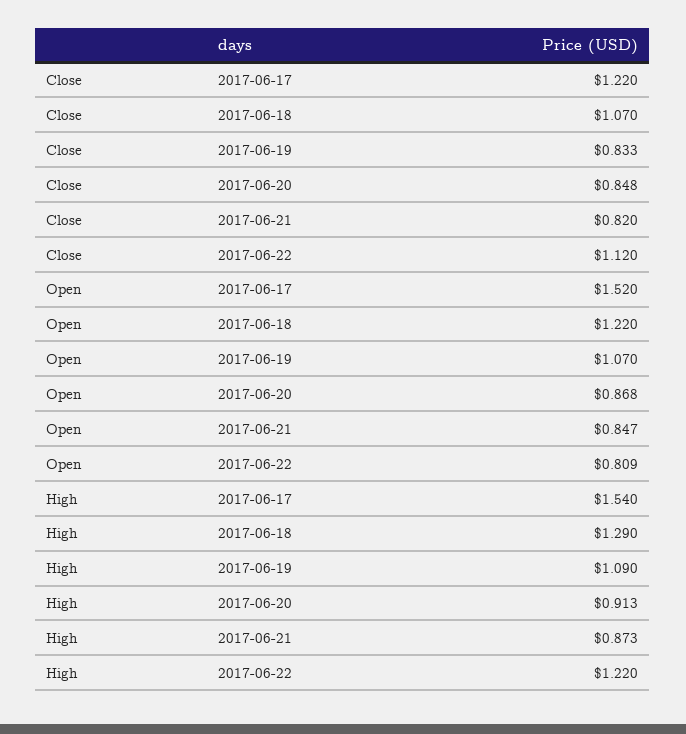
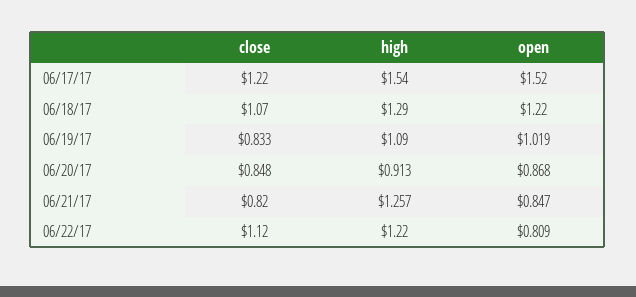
Open, 2017-06-19: 1.07 -> 1.019
High, 2017-06-21: 0.873 -> 1.257

